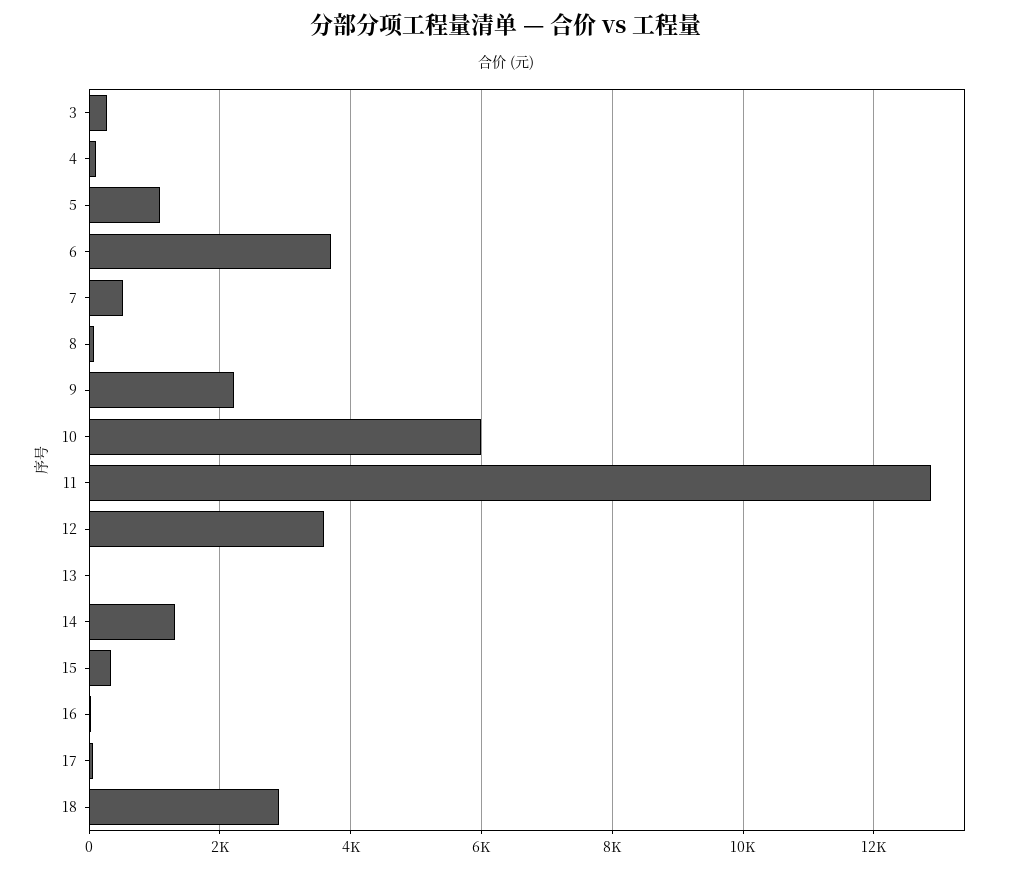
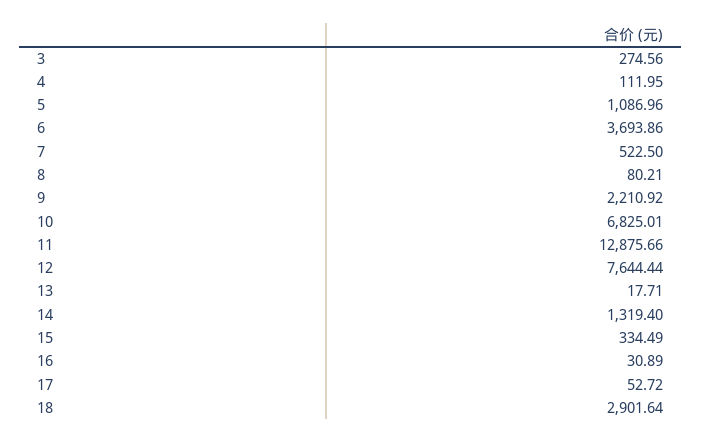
10: 6000 -> 6825.01
12: 3600 -> 7644.44

